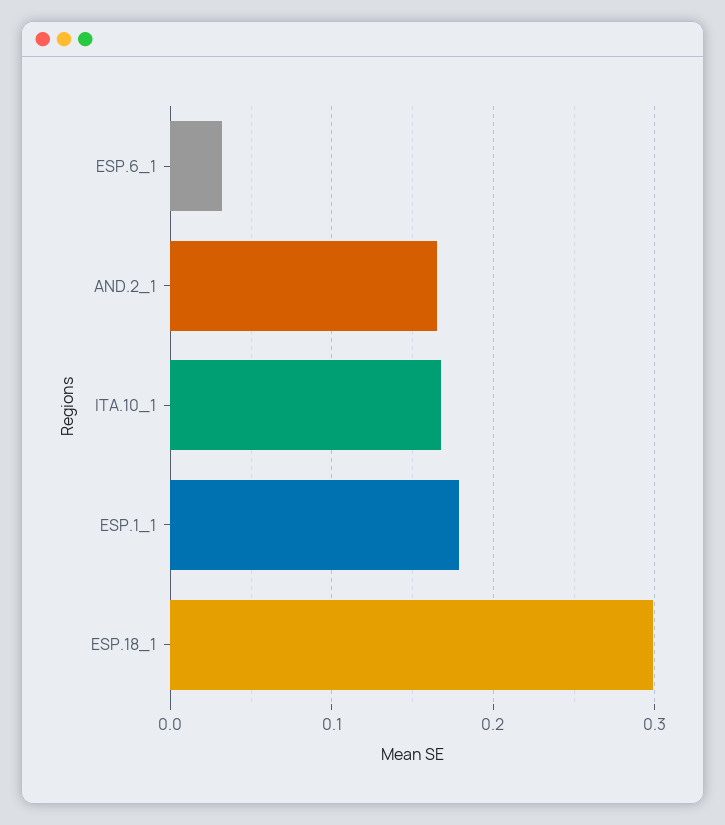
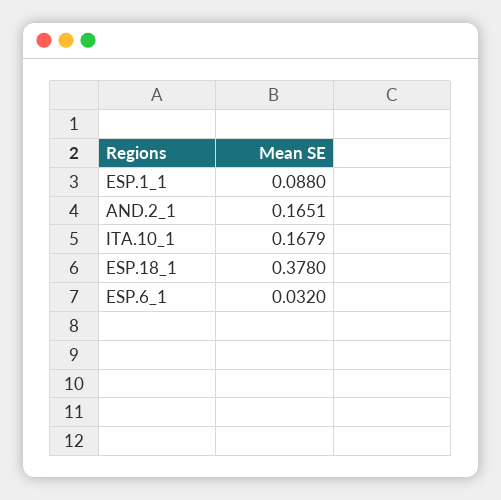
ESP.1_1: 0.18 -> 0.088
ESP.18_1: 0.3 -> 0.378

